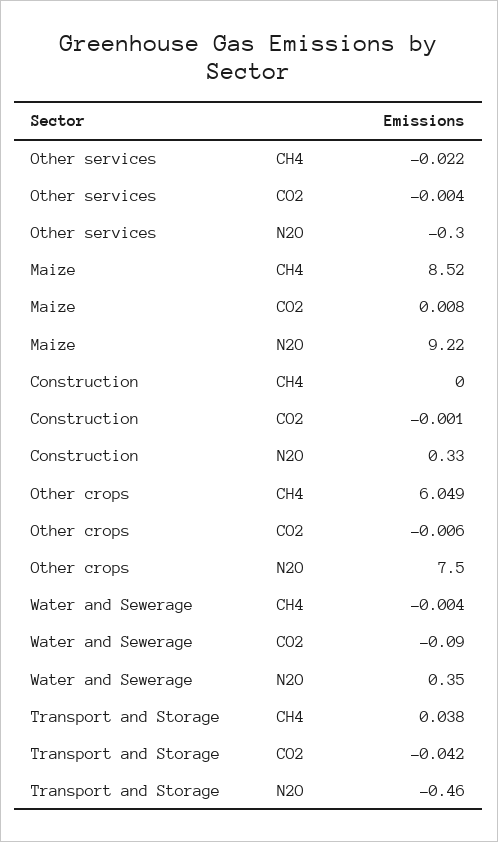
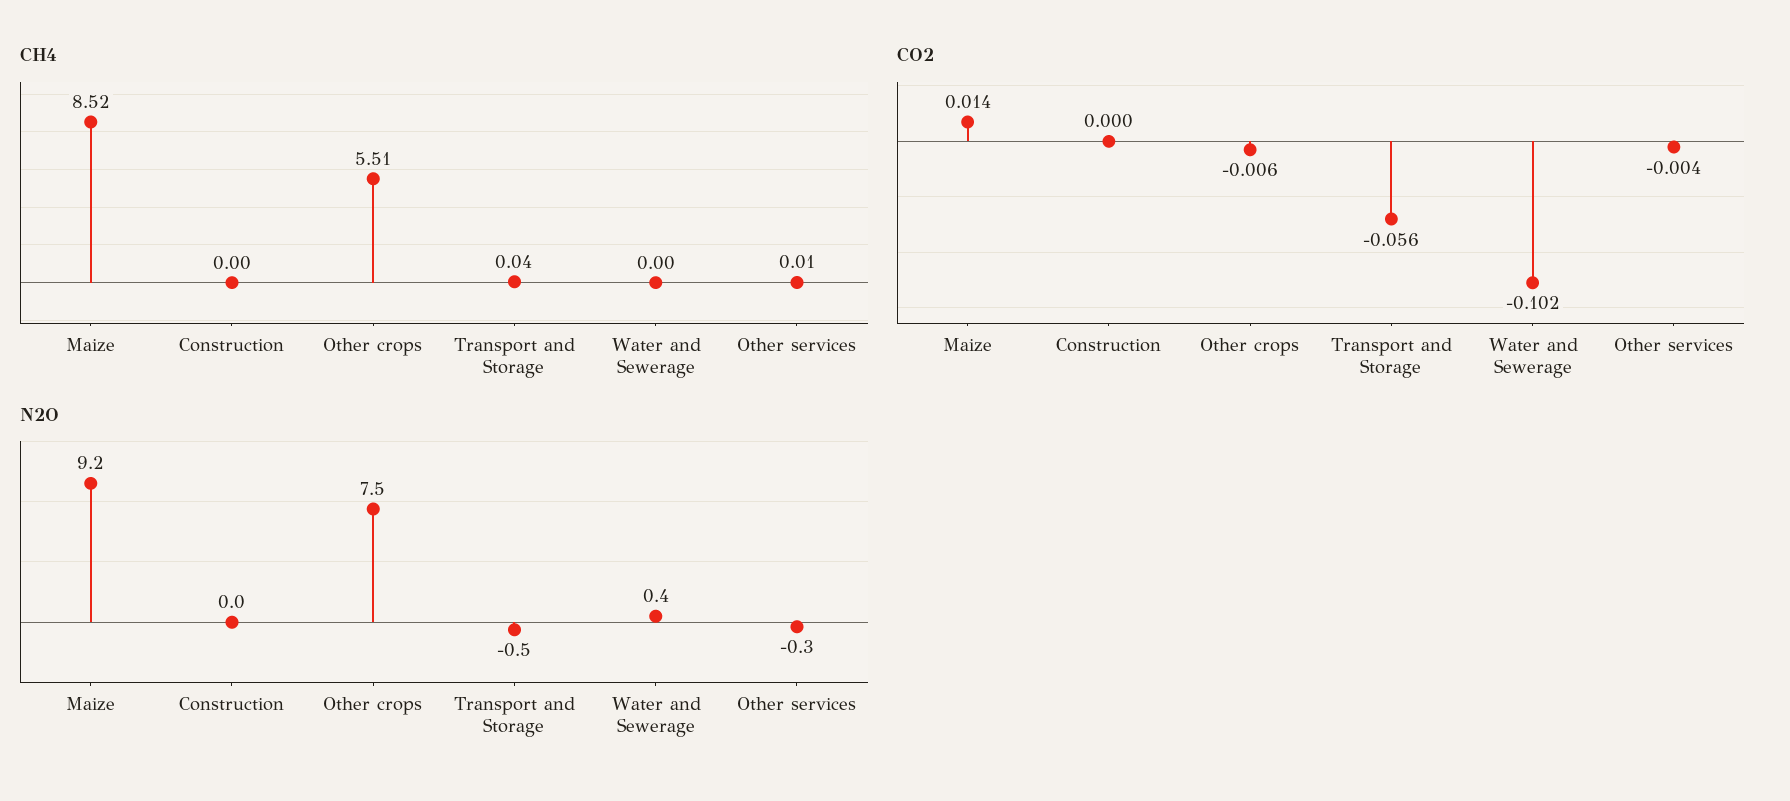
CH4, Other services: -0.022 -> 0.01
CO2, Maize: 0.008 -> 0.014
CO2, Construction: -0.001 -> 0
N2O, Construction: 0.33 -> 0
CH4, Other crops: 6.049 -> 5.51
CO2, Water and Sewerage: -0.09 -> -0.102
CO2, Transport and Storage: -0.042 -> -0.056

